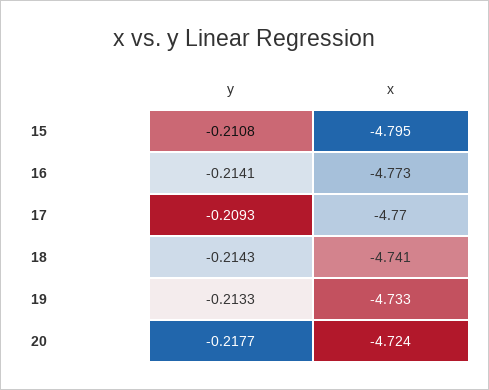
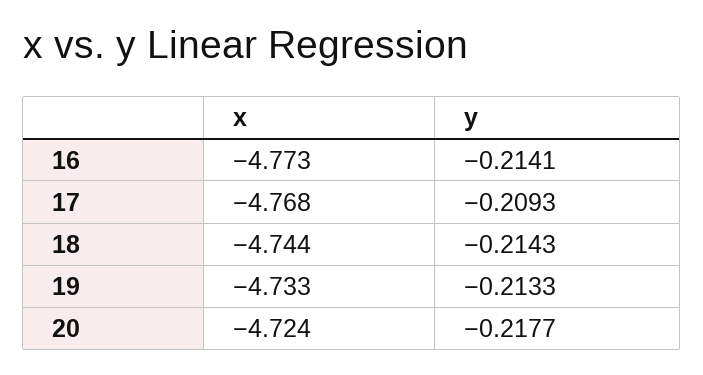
y, 15: -0.2108 -> none
x, 15: -4.795 -> none
x, 17: -4.77 -> -4.768
x, 18: -4.741 -> -4.744

